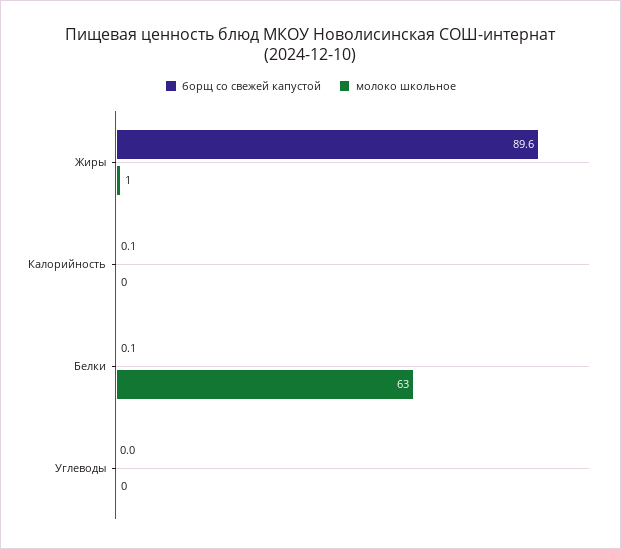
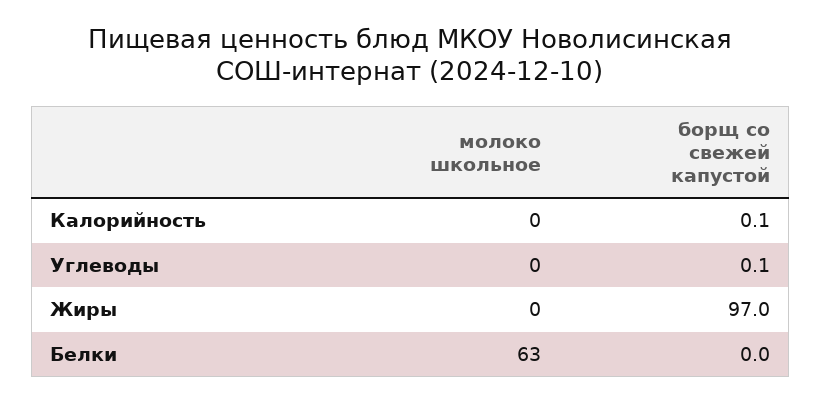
борщ со свежей капустой, Жиры: 89.6 -> 97
молоко школьное, Жиры: 1 -> 0
борщ со свежей капустой, Белки: 0.1 -> 0
борщ со свежей капустой, Углеводы: 0 -> 0.1

